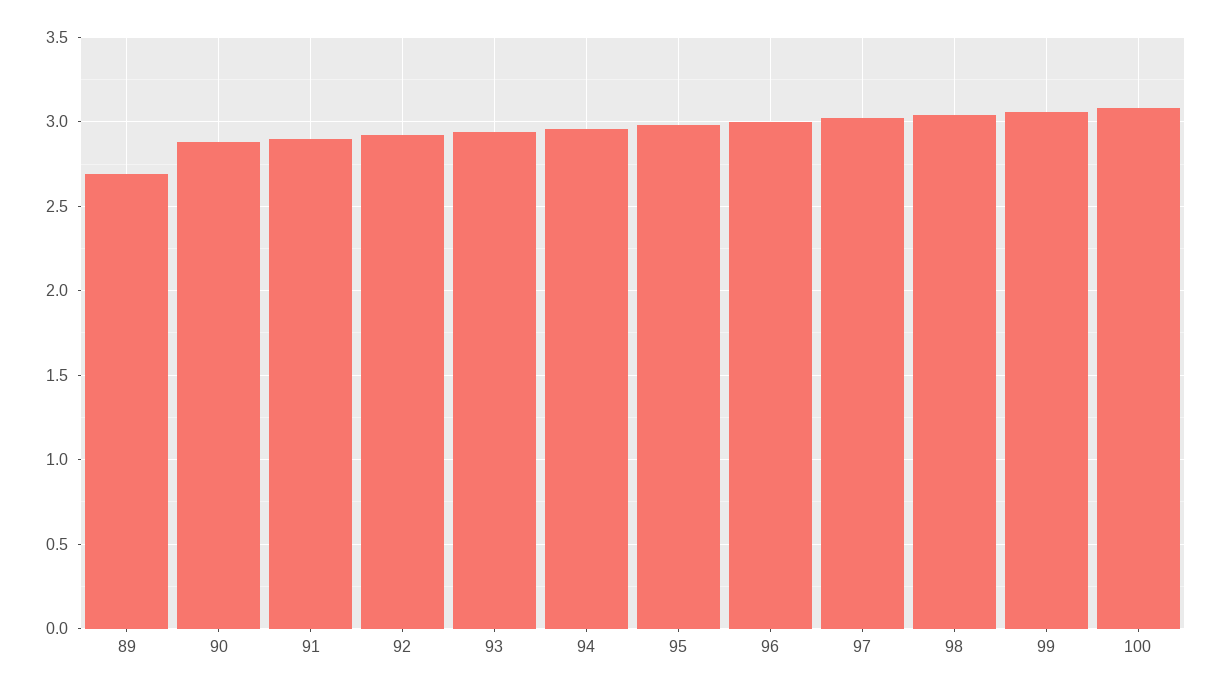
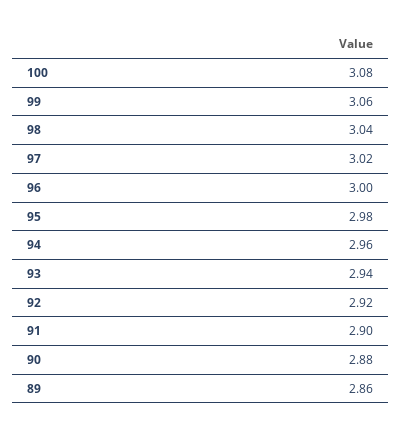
89: 2.7 -> 2.86

